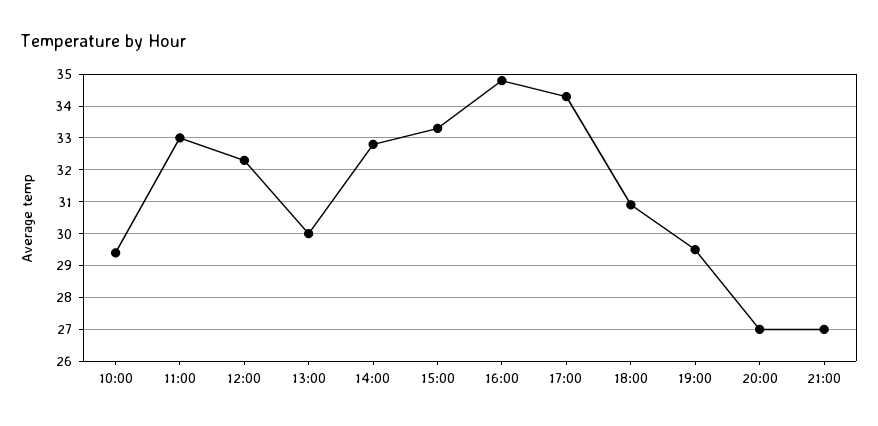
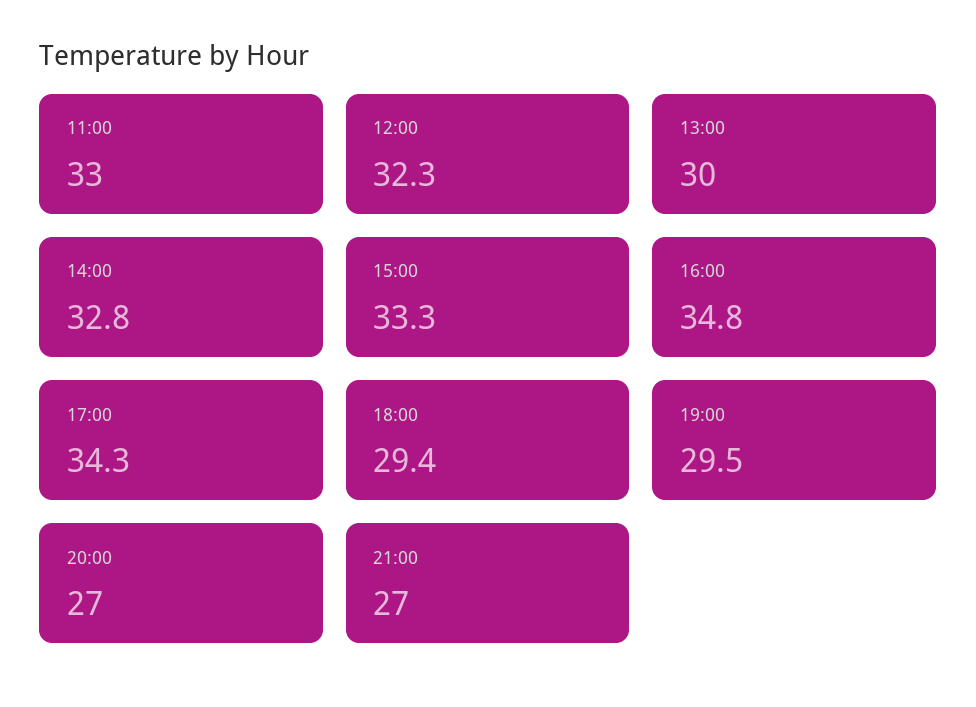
10:00: 29.5 -> none
18:00: 31 -> 29.4

